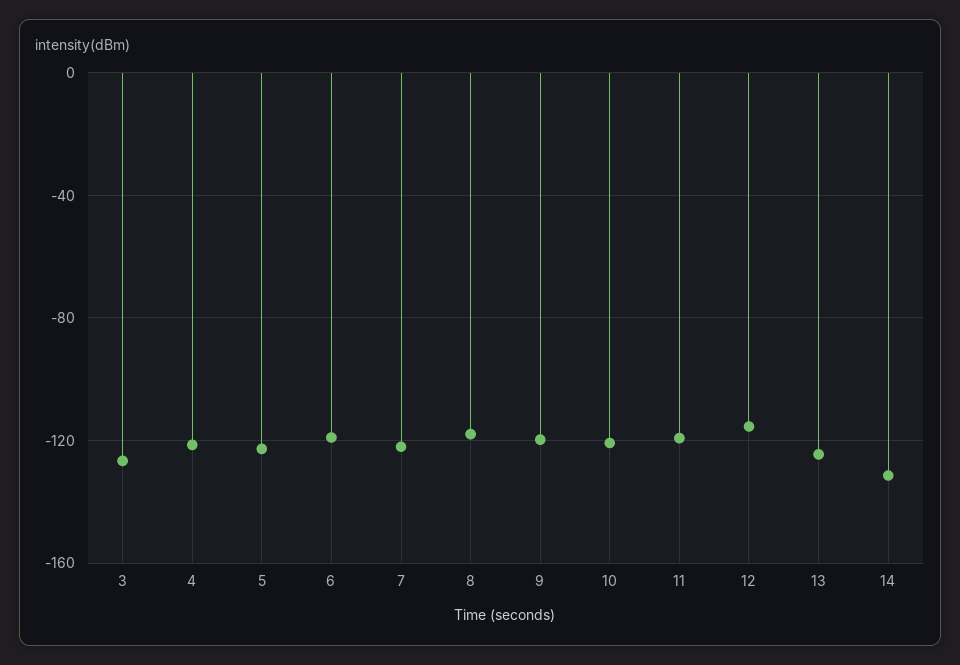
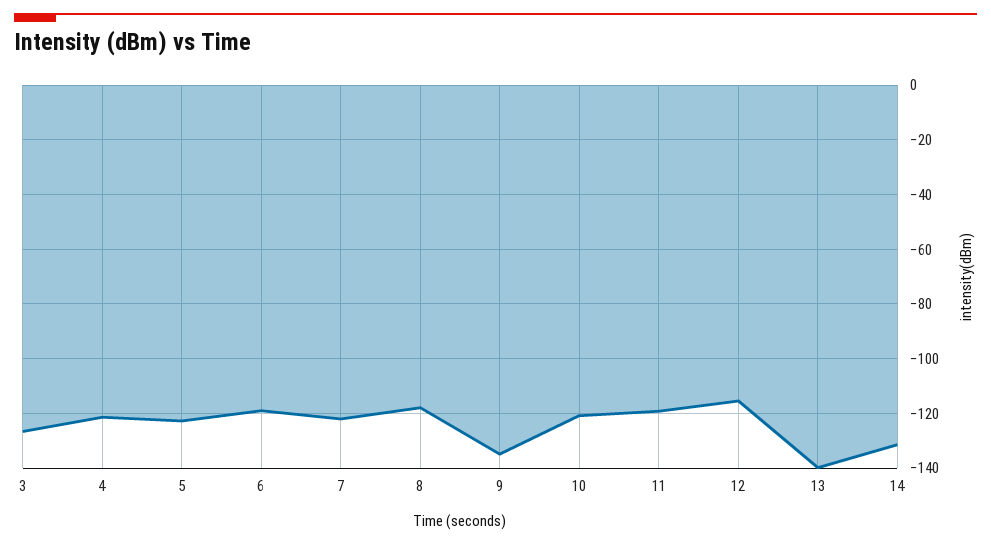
9: -120 -> -135
13: -125 -> -140

